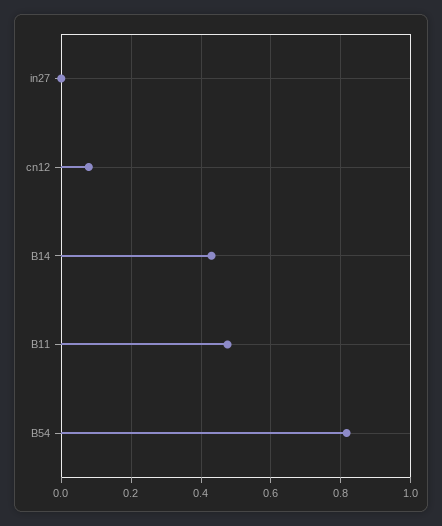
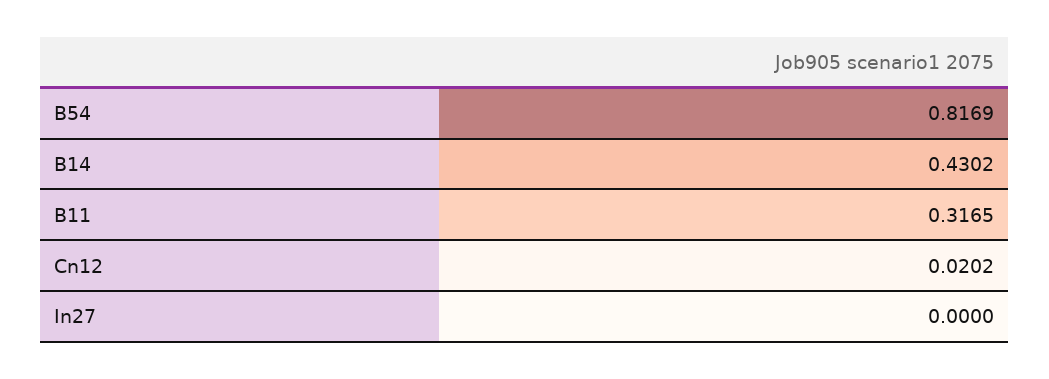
cn12: 0.08 -> 0.0202
B11: 0.48 -> 0.3165

